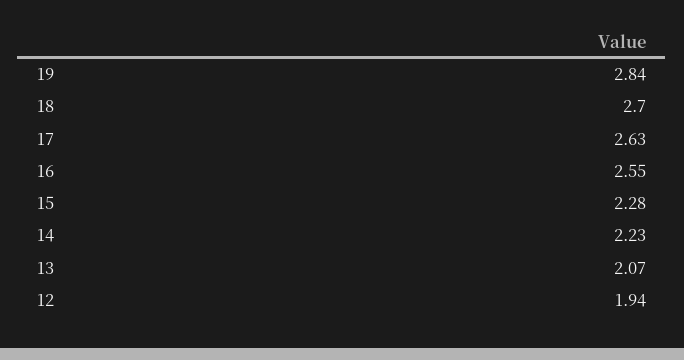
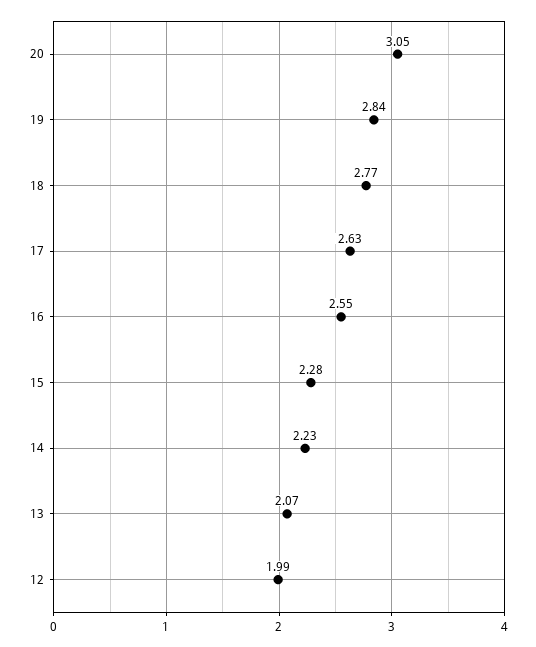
18: 2.7 -> 2.77
12: 1.94 -> 1.99
20: none -> 3.05

